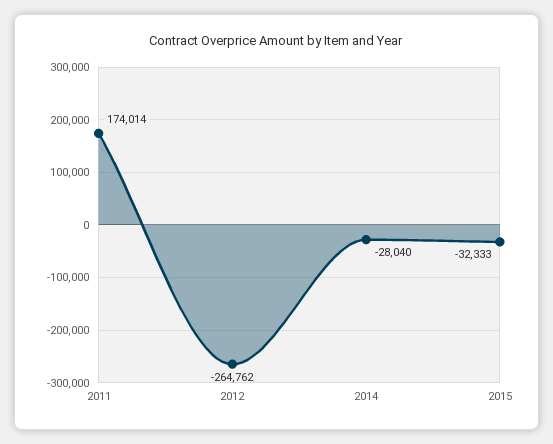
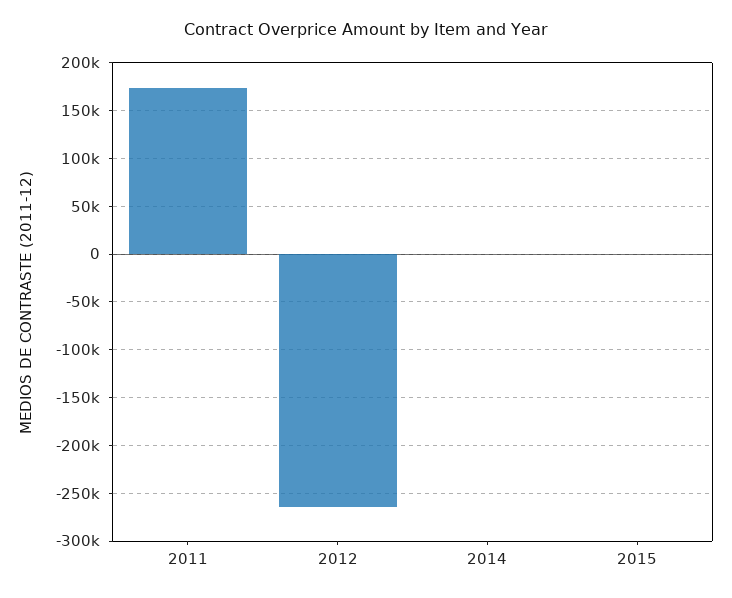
2014: -28040 -> 0
2015: -32333 -> 0

